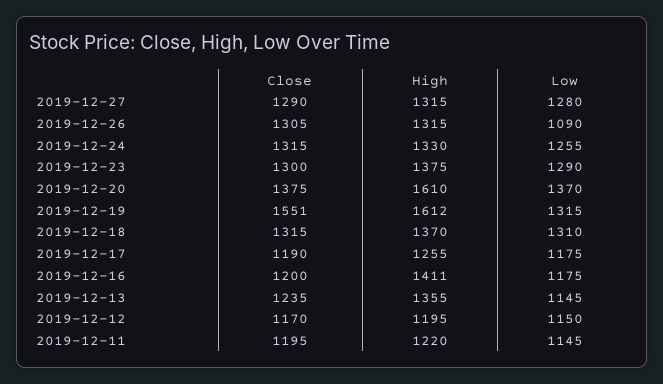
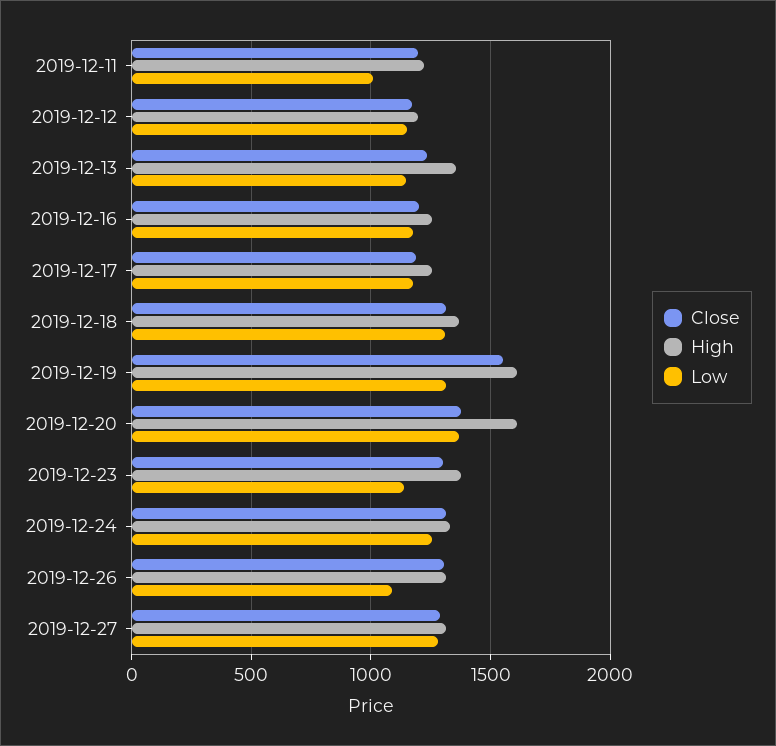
Low, 2019-12-23: 1290 -> 1150
High, 2019-12-16: 1411 -> 1250
Low, 2019-12-11: 1145 -> 1000

